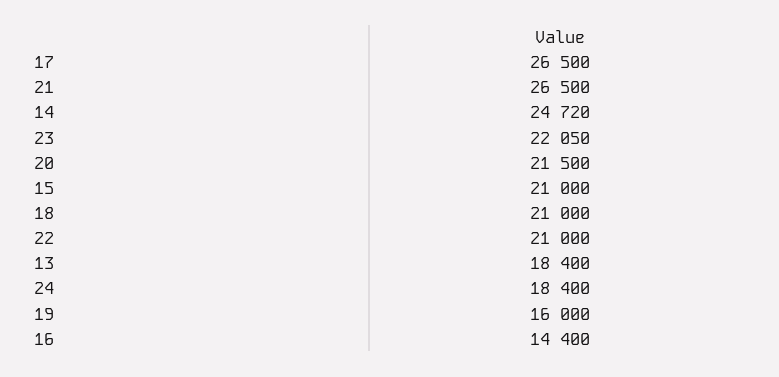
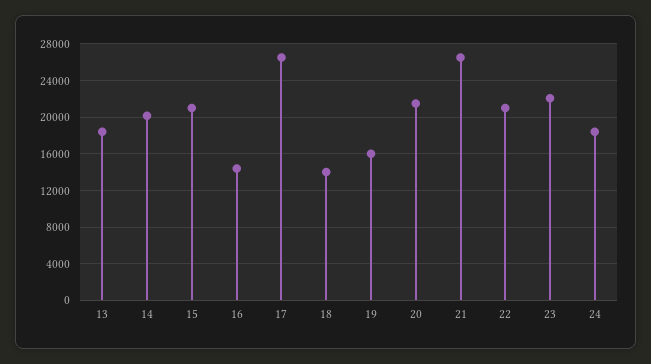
14: 24720 -> 20000
18: 21000 -> 14000

